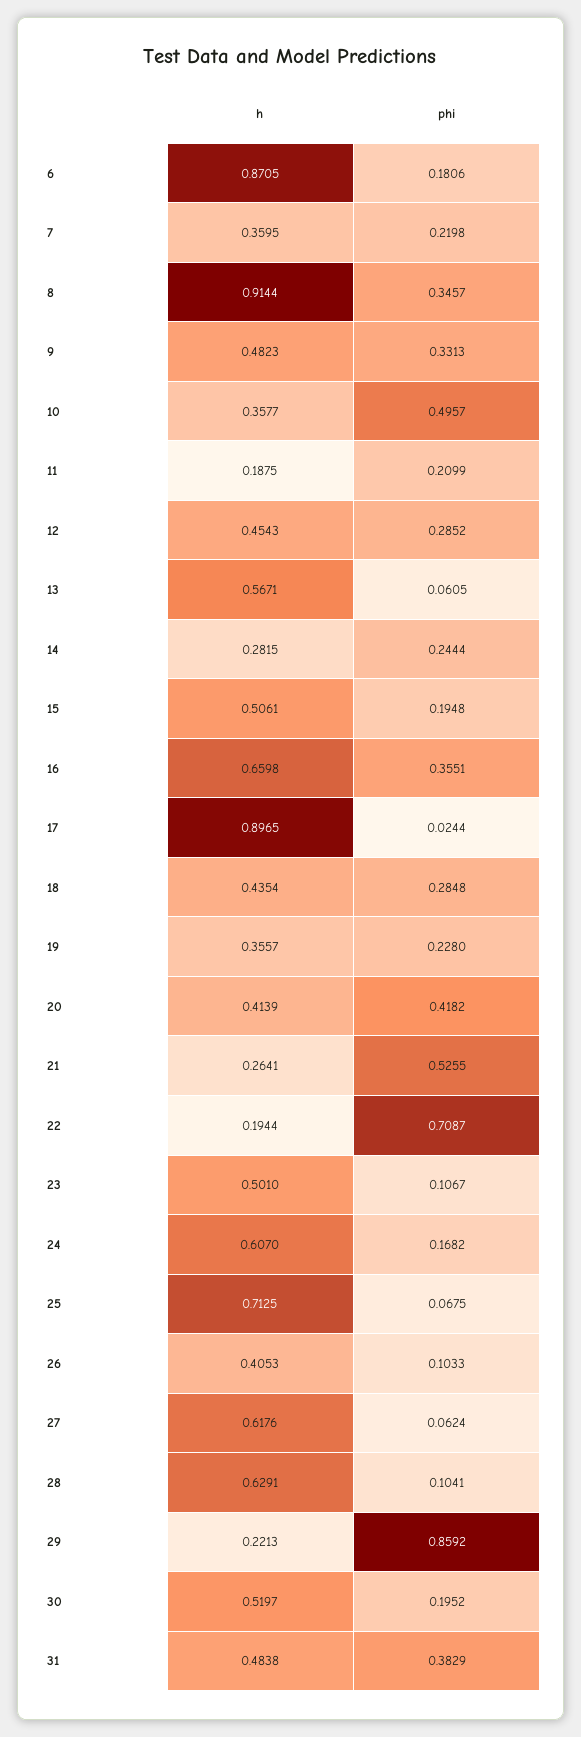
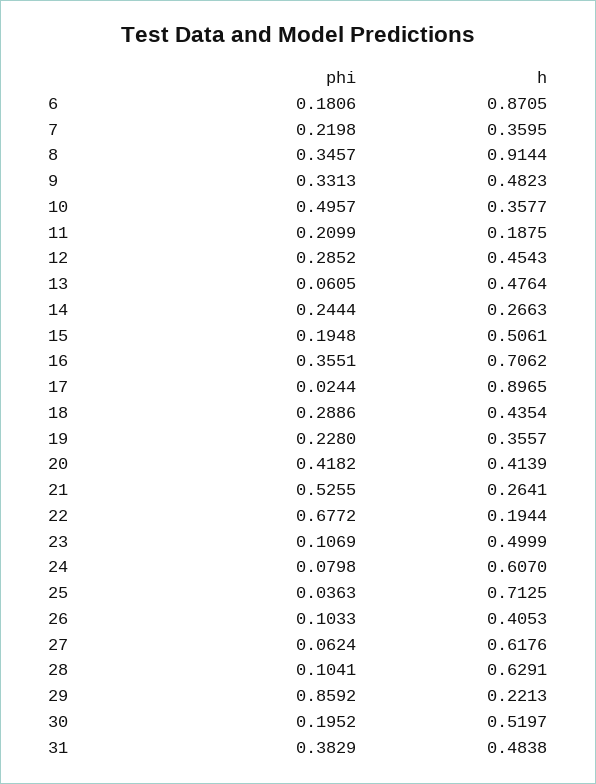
h, 13: 0.5671 -> 0.4764
h, 14: 0.2815 -> 0.2663
h, 16: 0.6598 -> 0.7062
phi, 18: 0.2848 -> 0.2886
phi, 22: 0.7087 -> 0.6772
h, 23: 0.501 -> 0.4999
phi, 23: 0.1067 -> 0.1069
phi, 24: 0.1682 -> 0.0798
phi, 25: 0.0675 -> 0.0363

